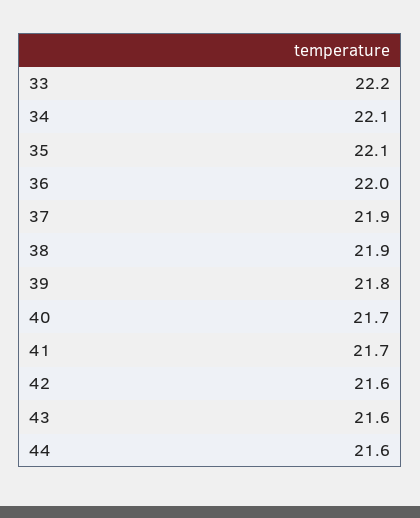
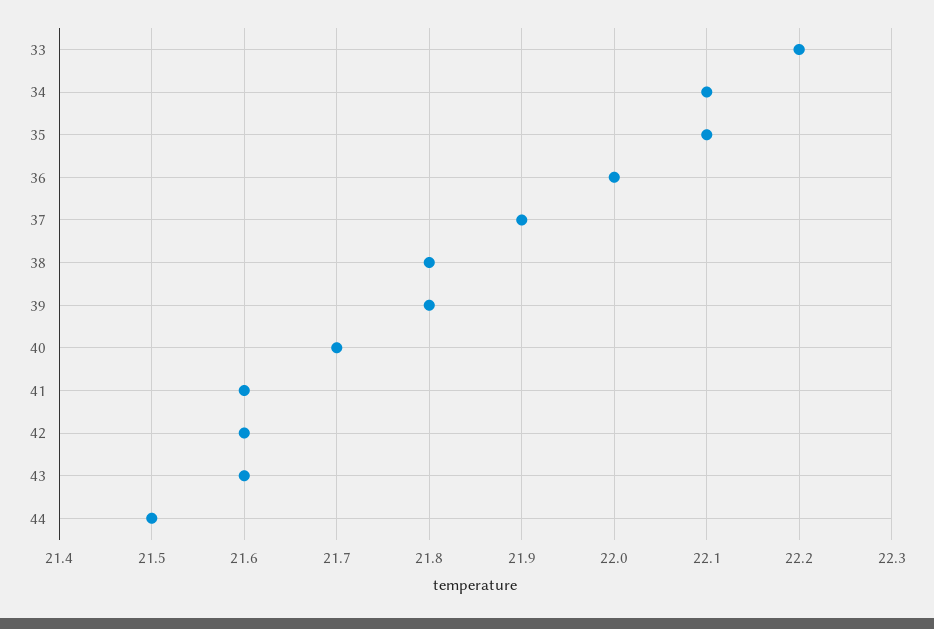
38: 21.9 -> 21.8
41: 21.7 -> 21.6
44: 21.6 -> 21.5

